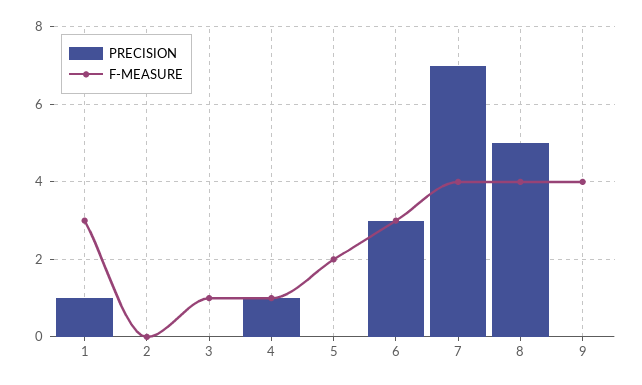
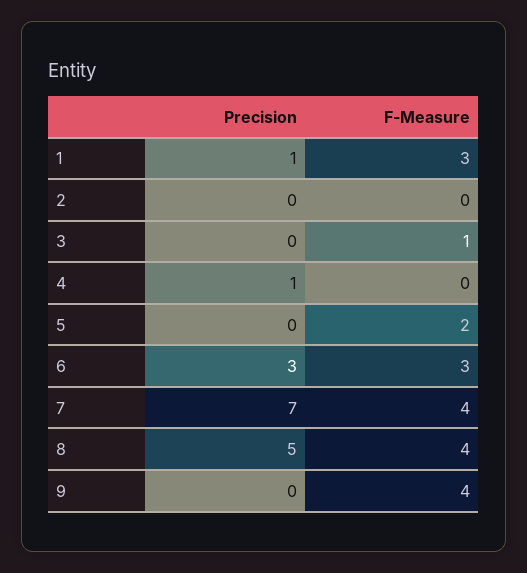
F-MEASURE, 4: 1 -> 0

